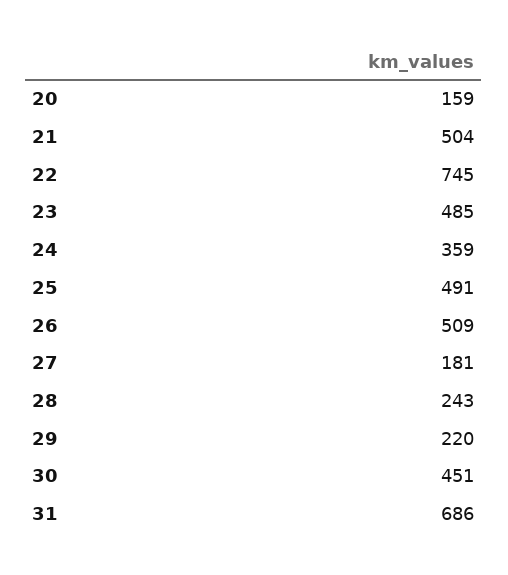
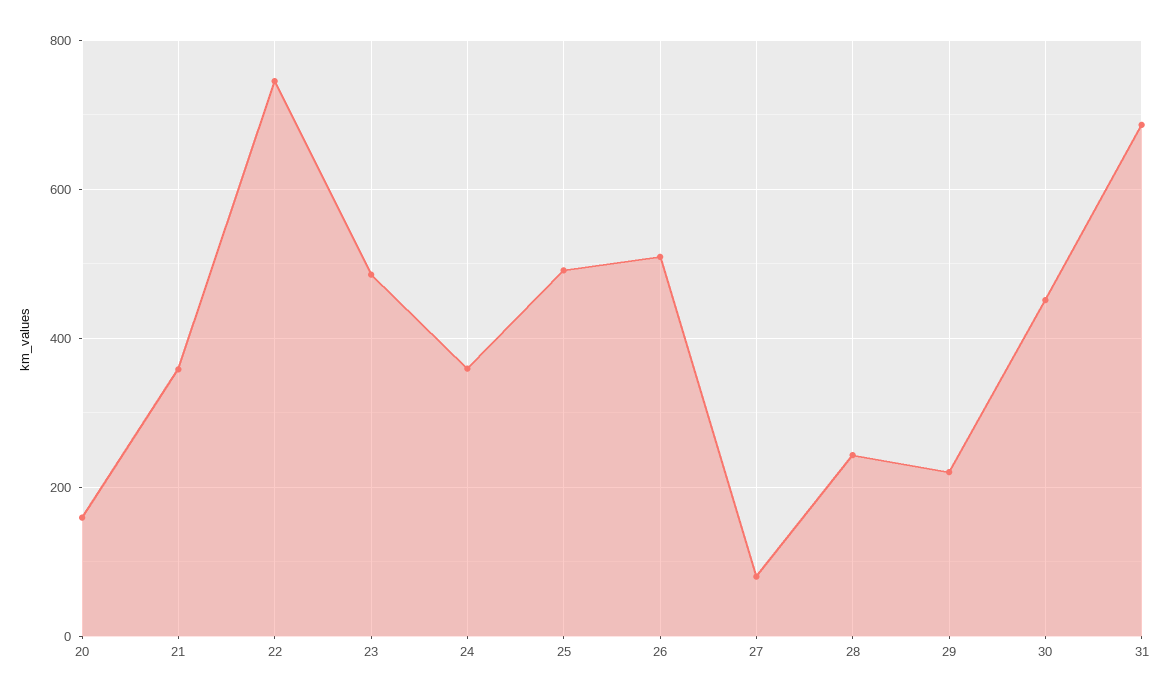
21: 504 -> 360
27: 181 -> 80

